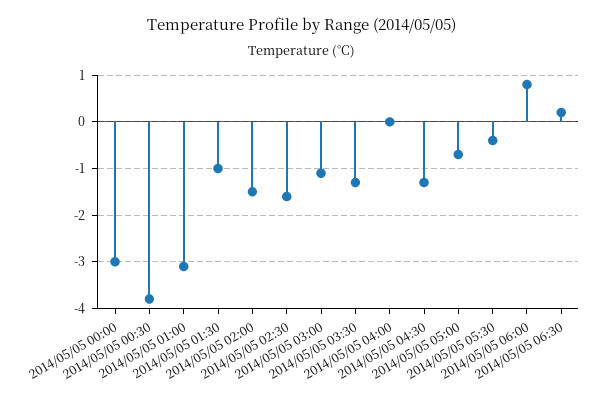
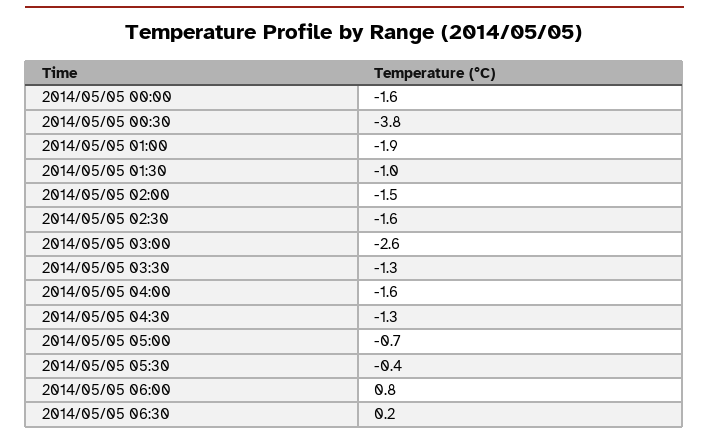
2014/05/05 00:00: -3 -> -1.6
2014/05/05 01:00: -3 -> -1.9
2014/05/05 03:00: -1 -> -2.6
2014/05/05 04:00: 0 -> -1.6

